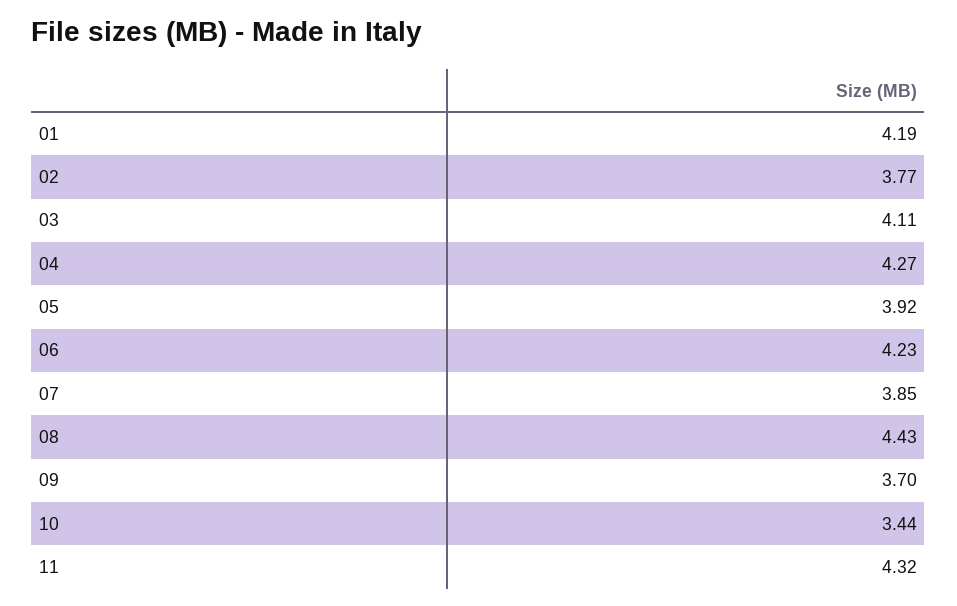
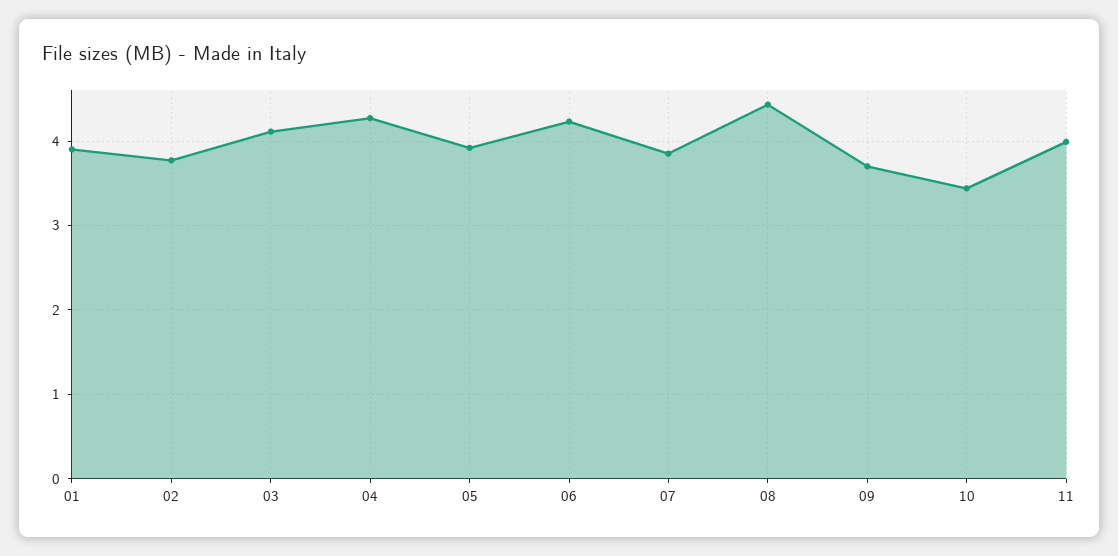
01: 4.19 -> 3.9
11: 4.32 -> 4

